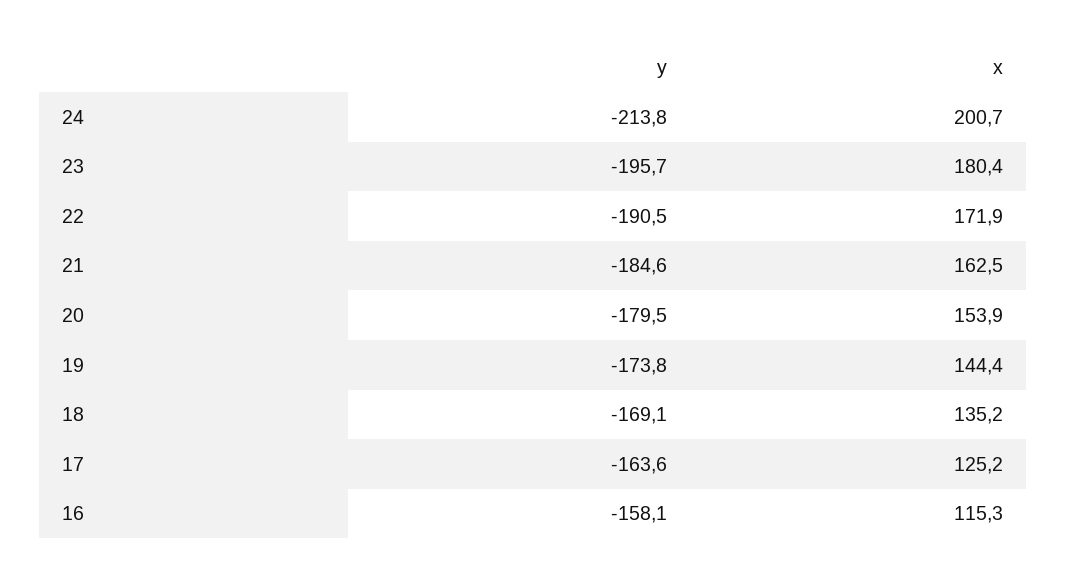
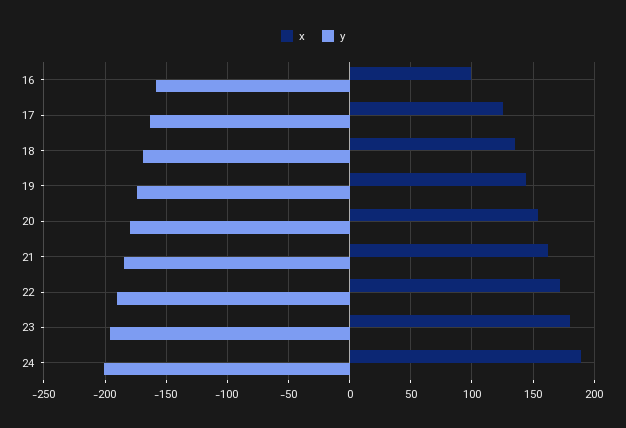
y, 24: -213.8 -> -200
x, 24: 200.7 -> 190
x, 16: 115.3 -> 100

